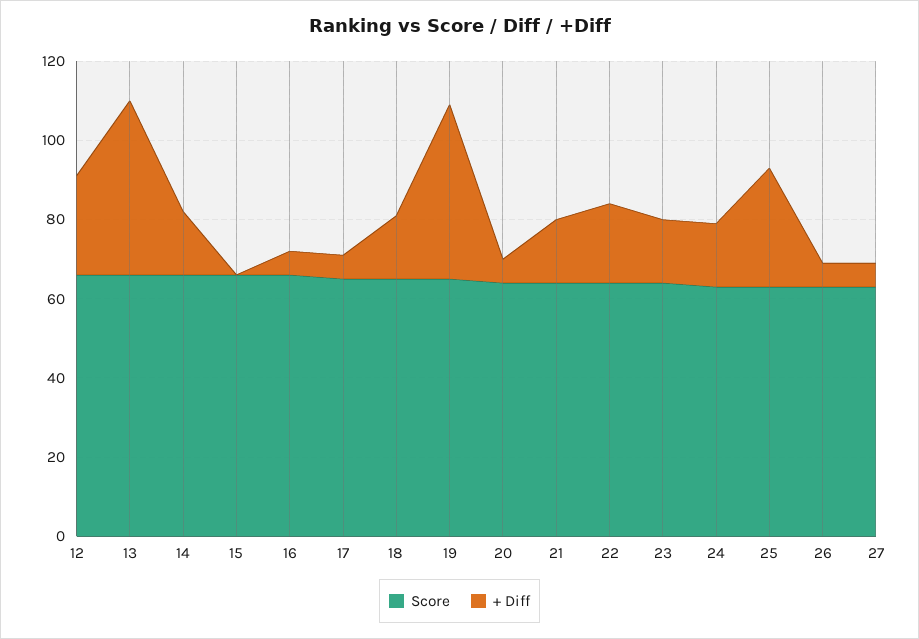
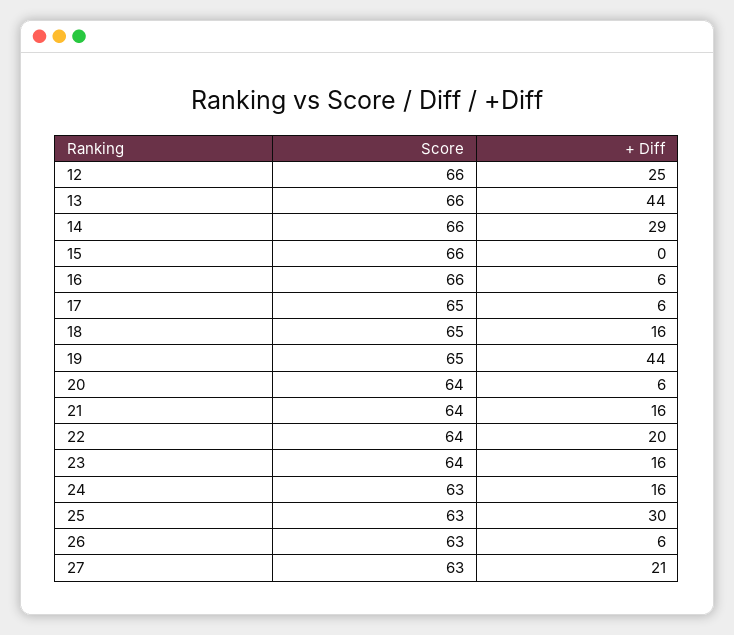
+ Diff, 14: 15 -> 29
+ Diff, 27: 5 -> 21

